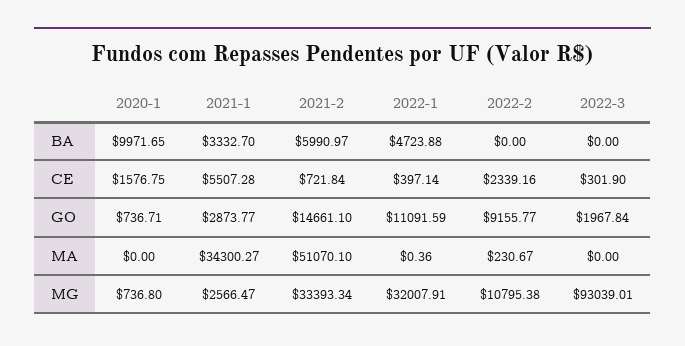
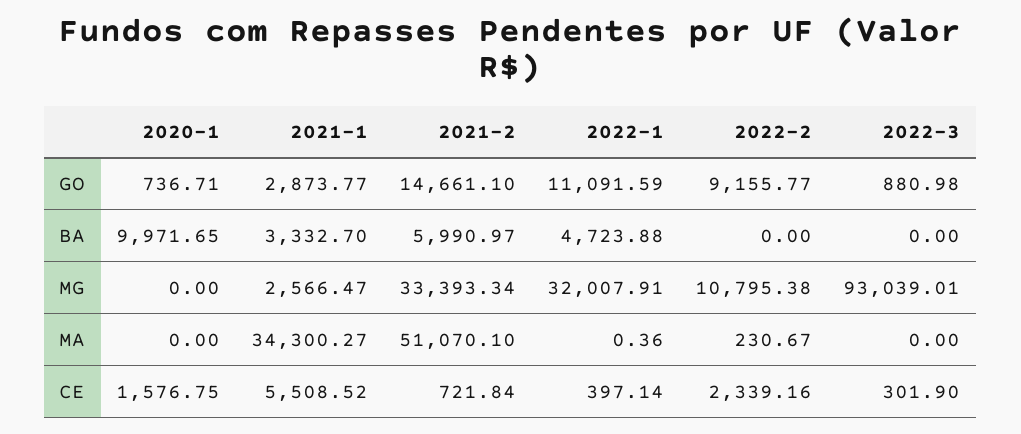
2021-1, CE: 5507.28 -> 5508.52
2022-3, GO: 1967.84 -> 880.98
2020-1, MG: 736.8 -> 0

